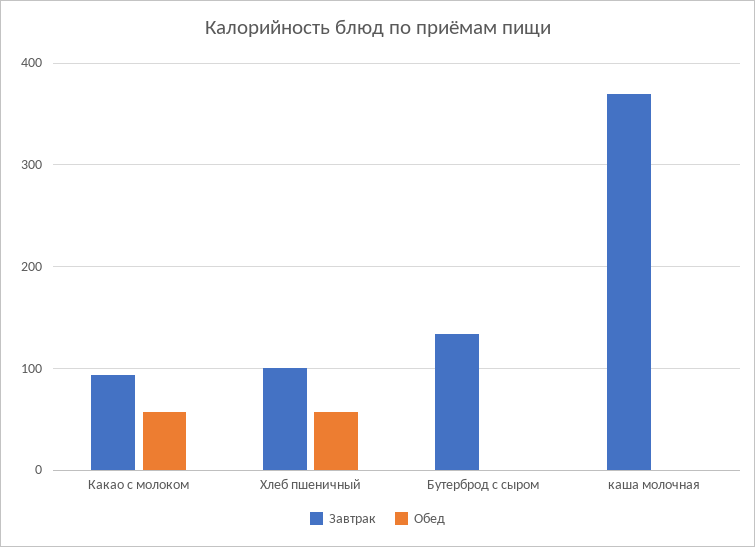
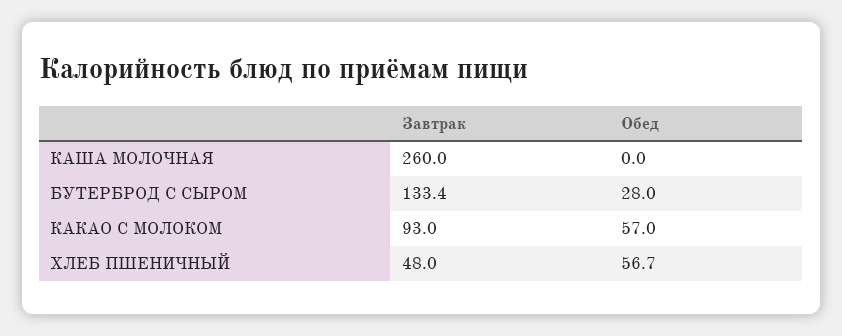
Завтрак, Хлеб пшеничный: 100 -> 48
Обед, Бутерброд с сыром: 0 -> 28
Завтрак, каша молочная: 370 -> 260

